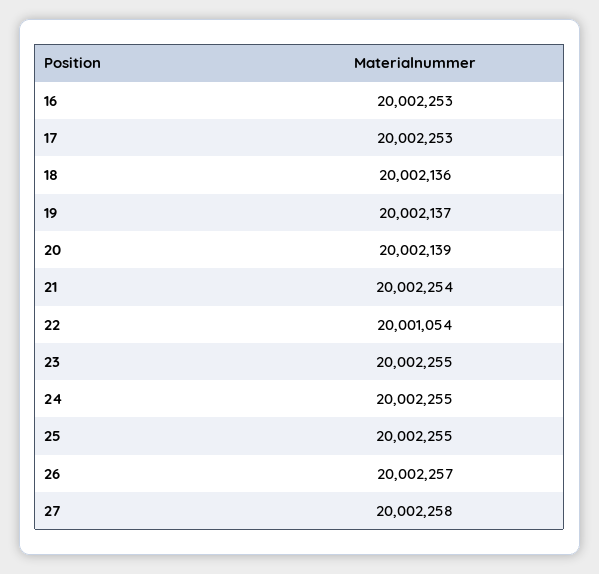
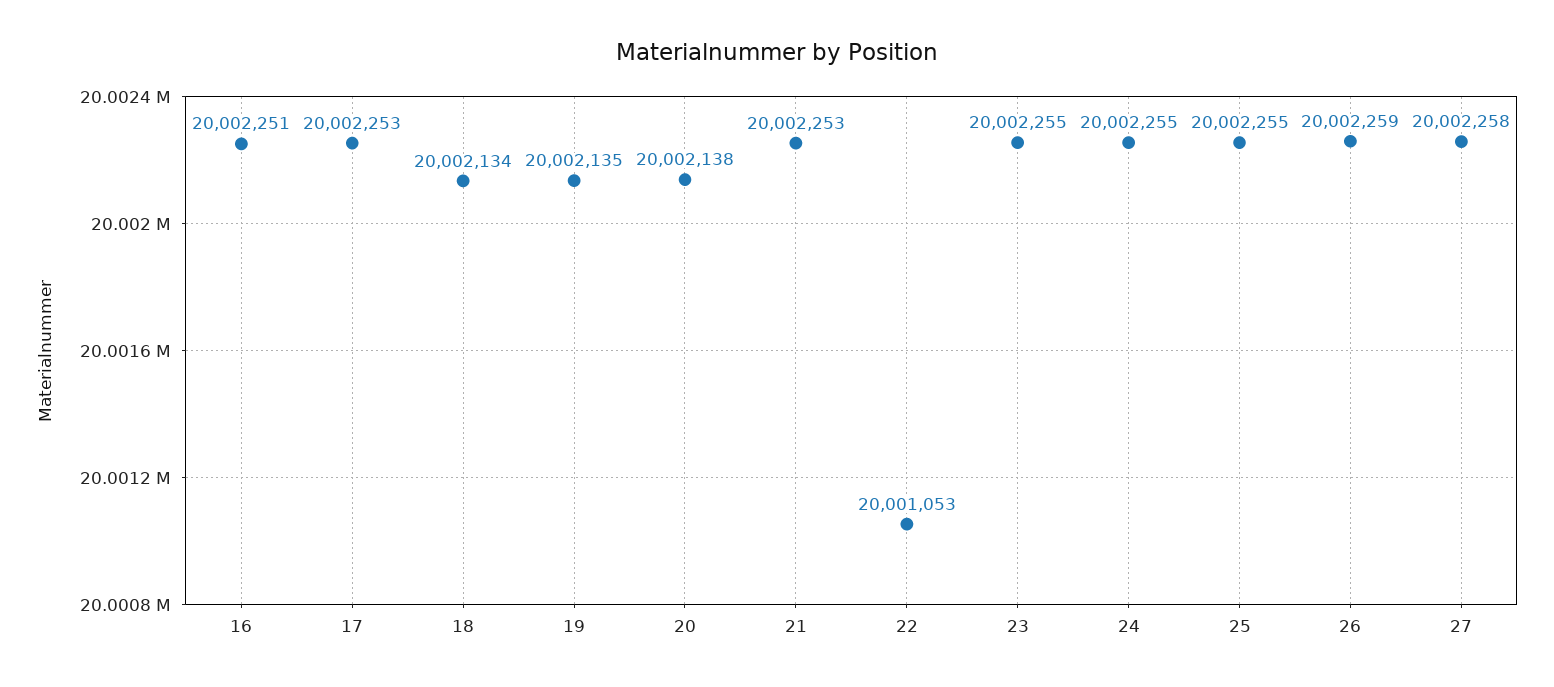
16: 20002253 -> 20002251
18: 20002136 -> 20002134
19: 20002137 -> 20002135
20: 20002139 -> 20002138
21: 20002254 -> 20002253
22: 20001054 -> 20001053
26: 20002257 -> 20002259

